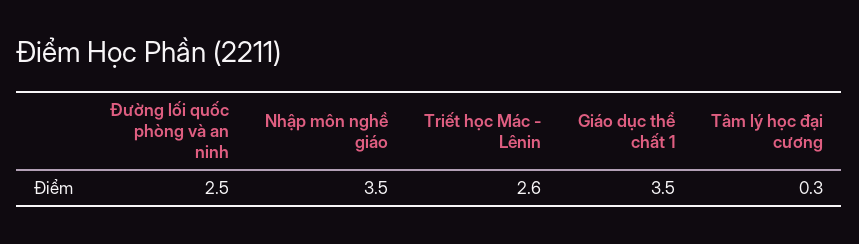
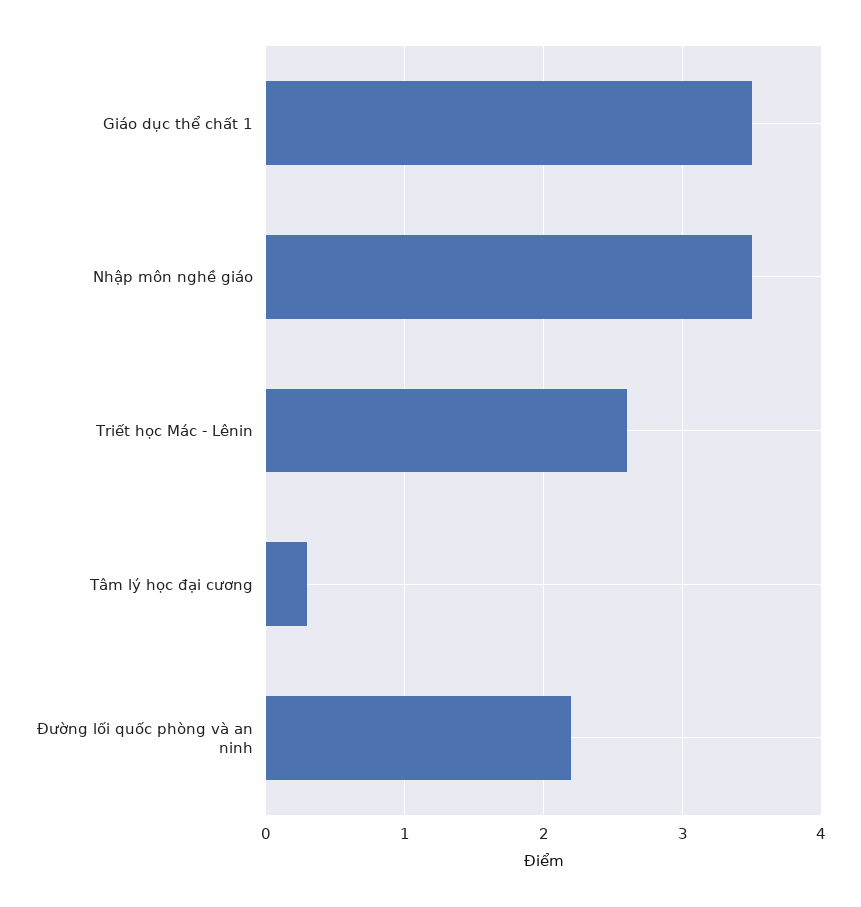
Đường lối quốc phòng và an ninh: 2.5 -> 2.2

